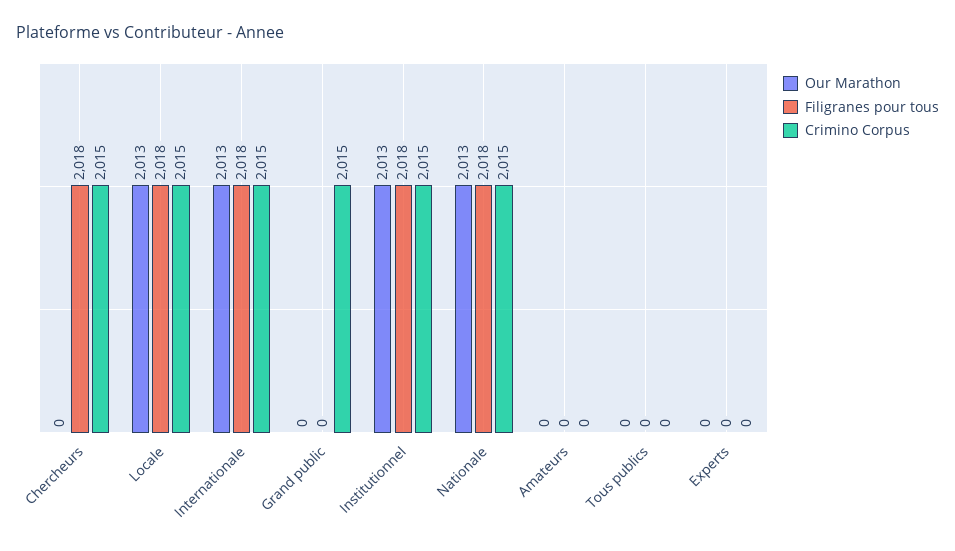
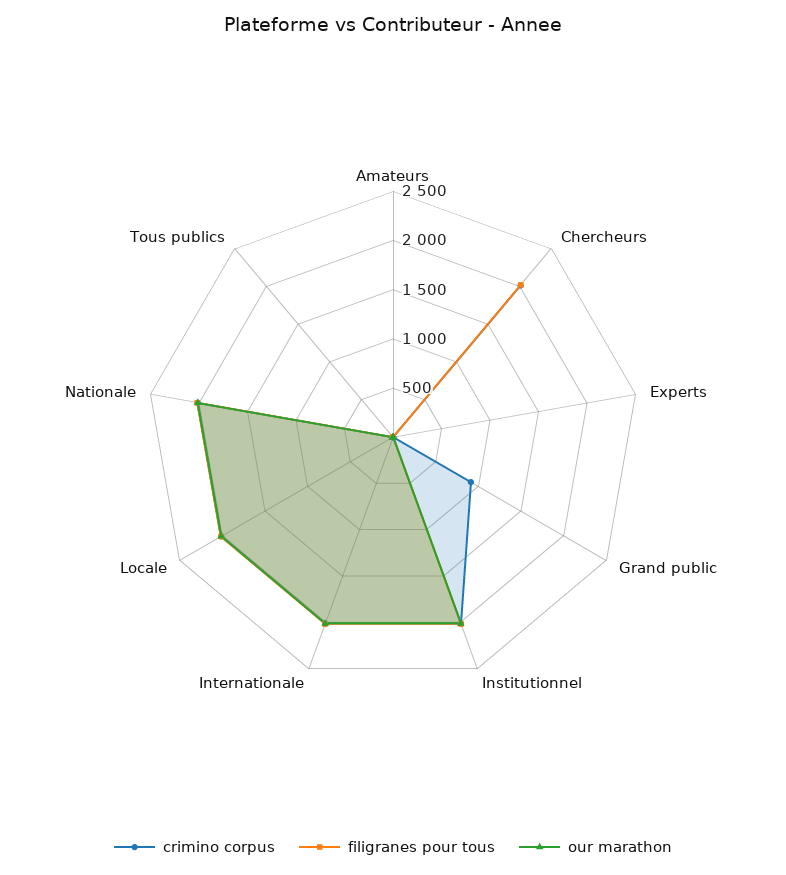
Crimino Corpus, Grand public: 2015 -> 900

